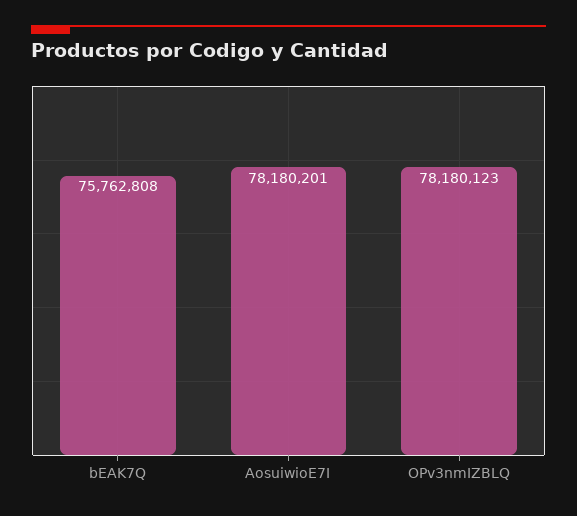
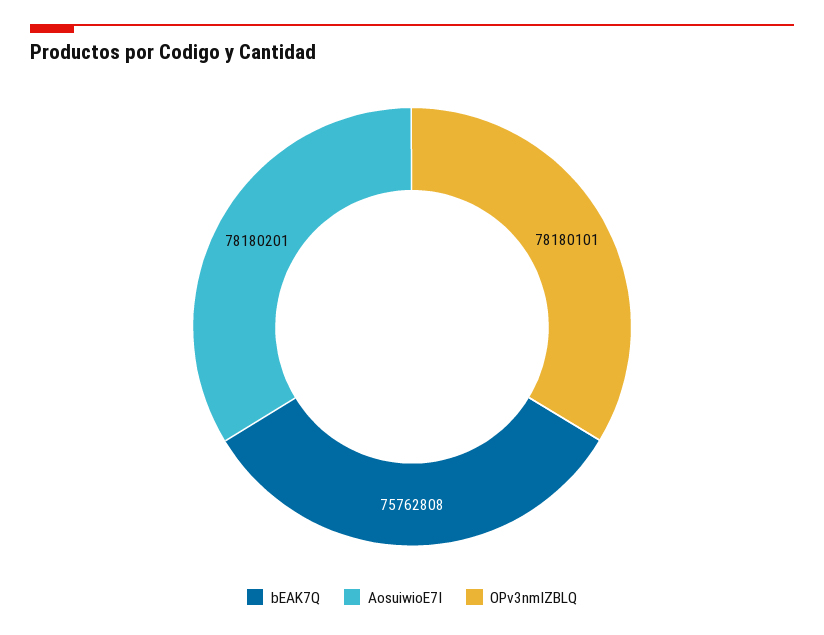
OPv3nmIZBLQ: 78180123 -> 78180101

